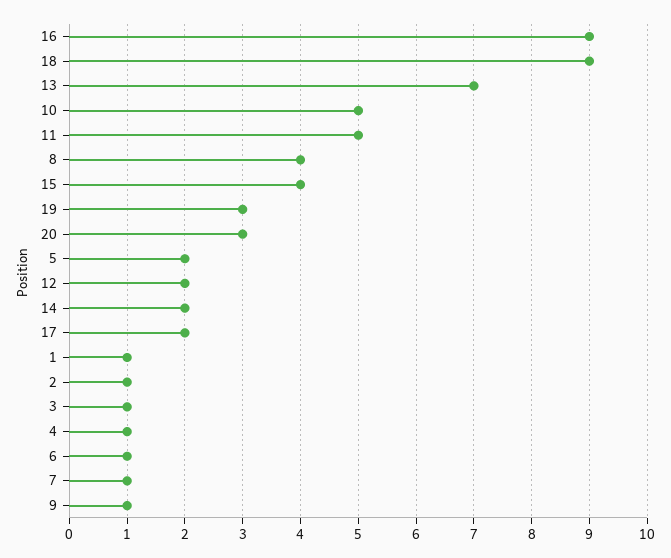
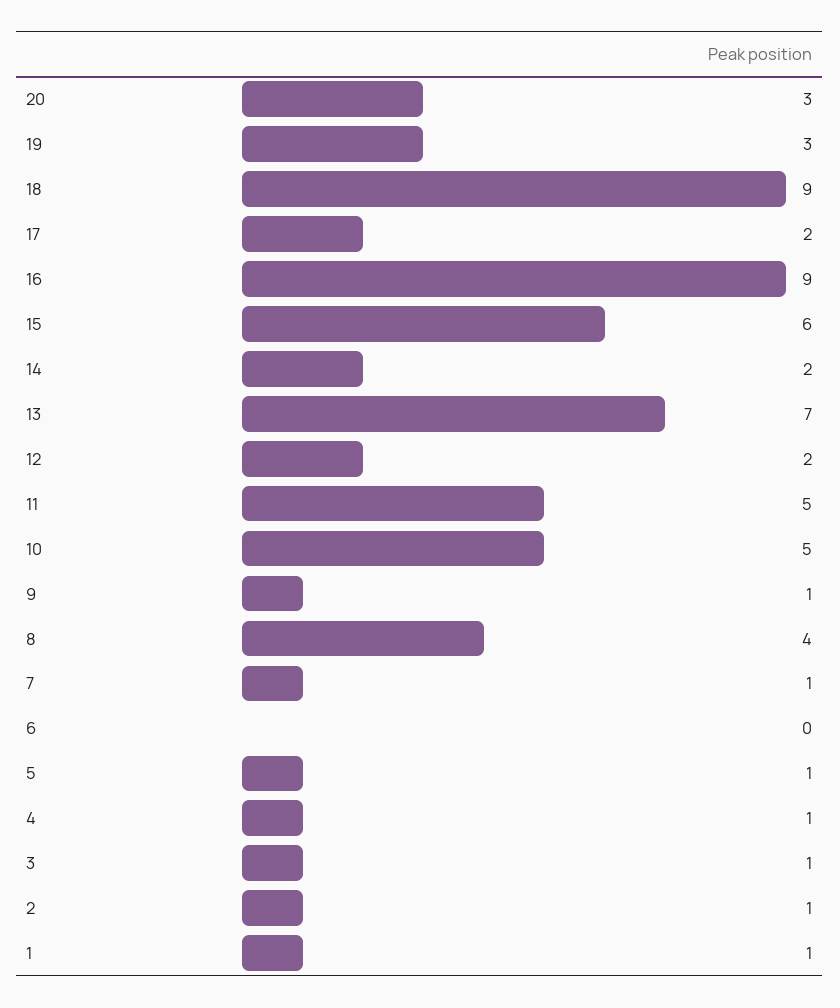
15: 4 -> 6
5: 2 -> 1
6: 1 -> 0

